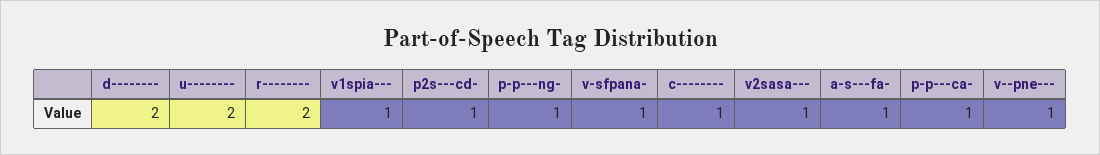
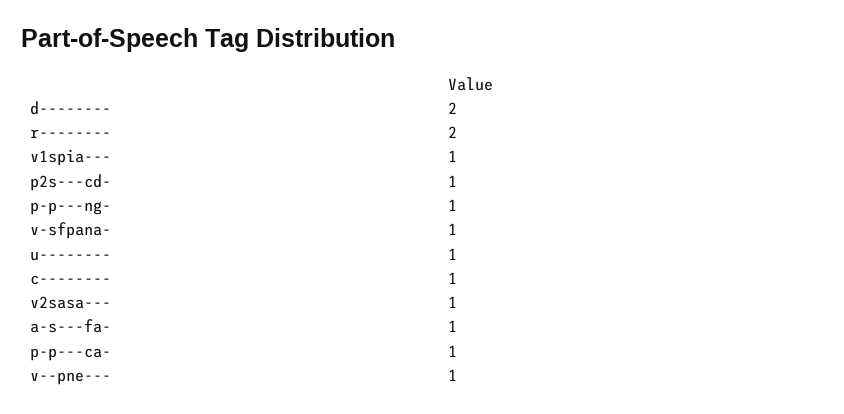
u--------: 2 -> 1

